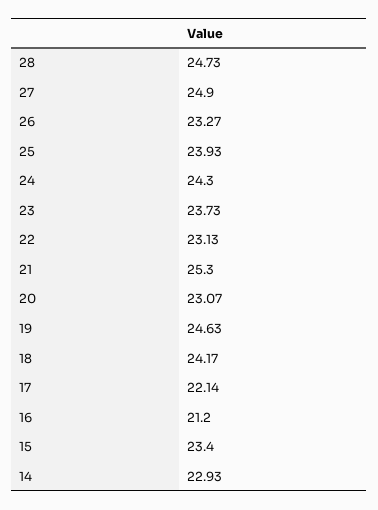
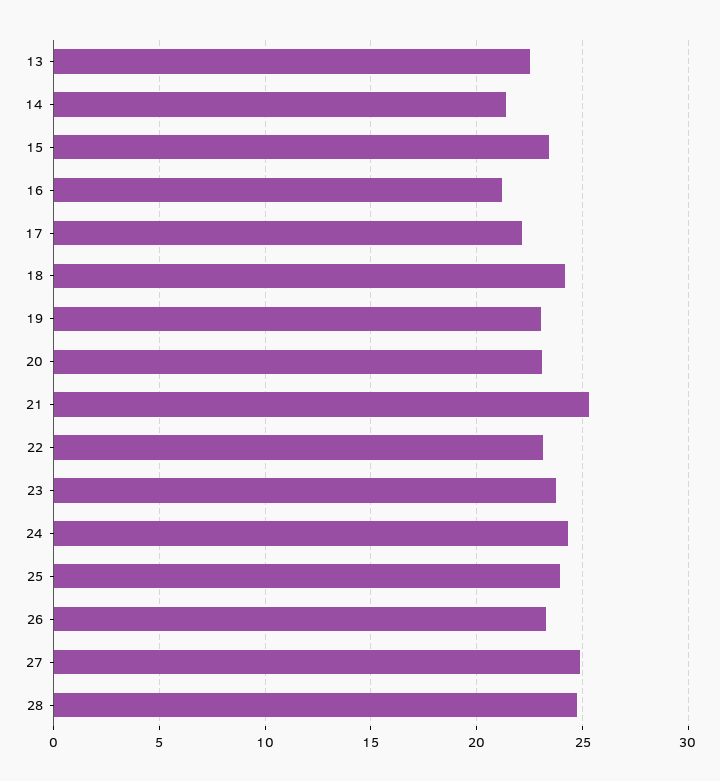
19: 24.63 -> 23
14: 22.93 -> 21.5
13: none -> 22.5

